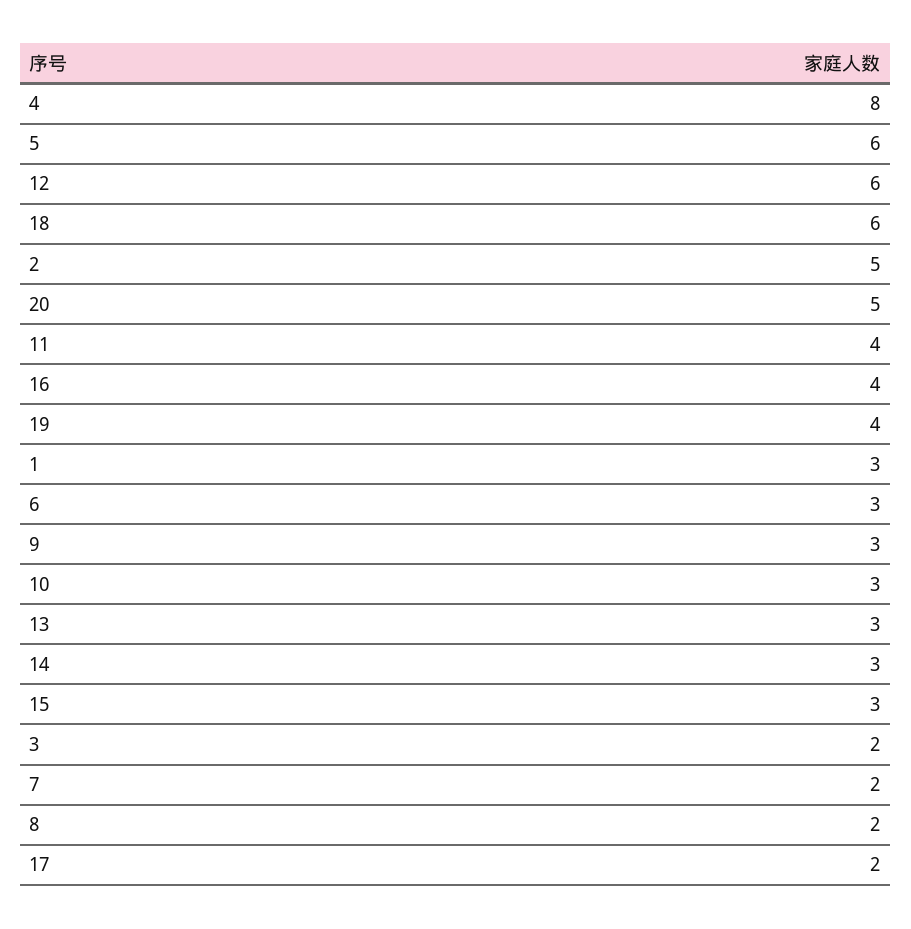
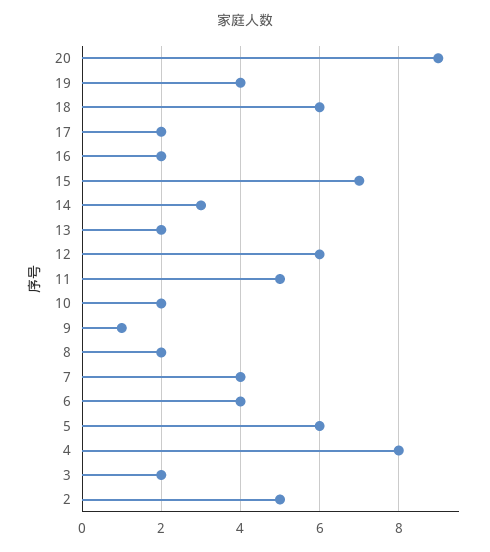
20: 5 -> 9
11: 4 -> 5
16: 4 -> 2
1: 3 -> none
6: 3 -> 4
9: 3 -> 1
10: 3 -> 2
13: 3 -> 2
15: 3 -> 7
7: 2 -> 4

